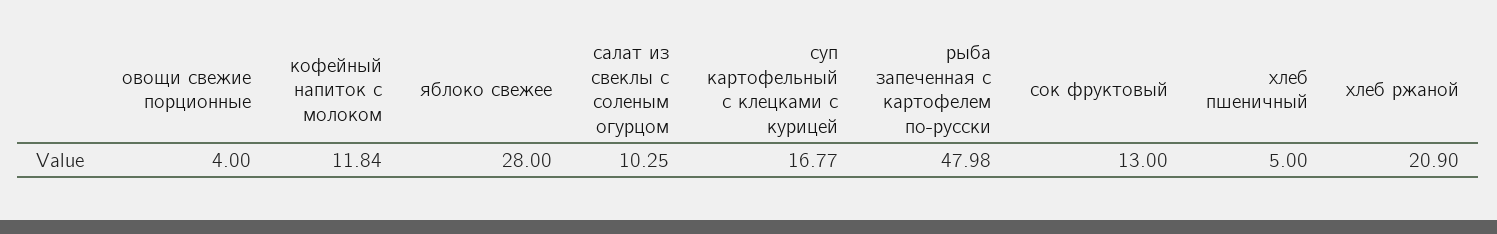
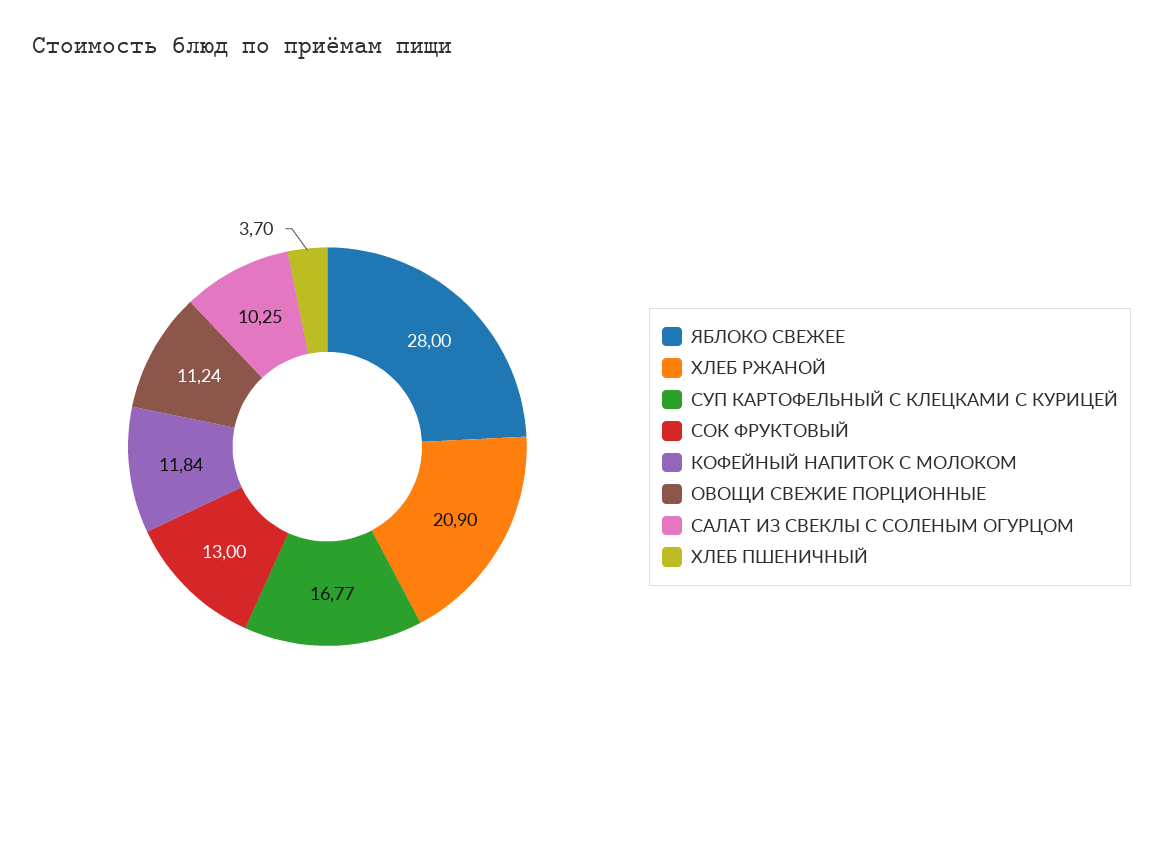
овощи свежие порционные: 4 -> 11.24
рыба запеченная с картофелем по-русски: 47.98 -> none
хлеб пшеничный: 5 -> 3.7

